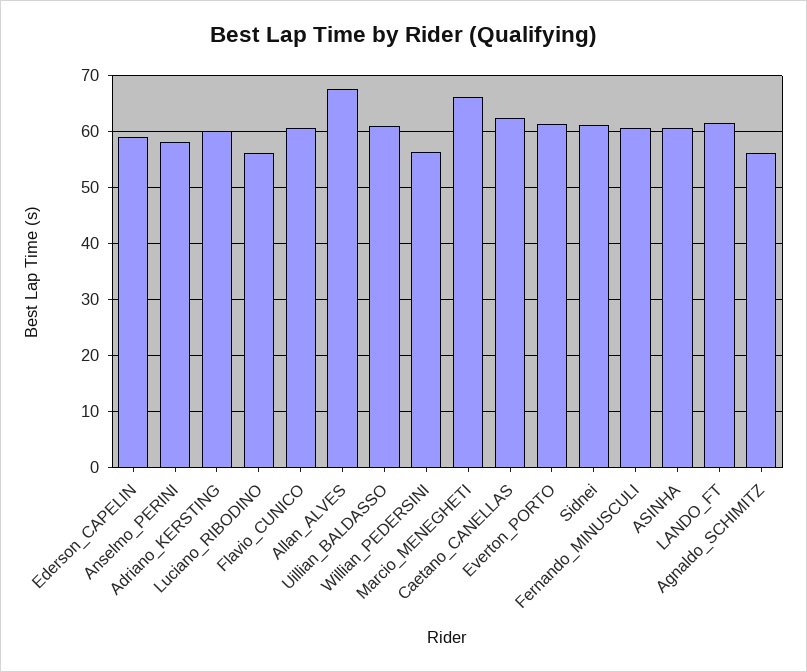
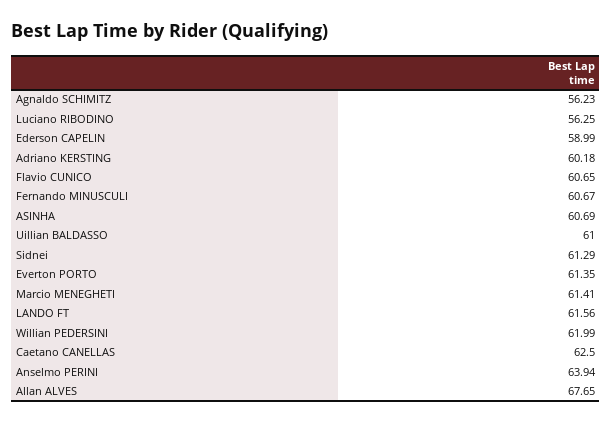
Anselmo_PERINI: 58 -> 63.94
Willian_PEDERSINI: 56 -> 61.99
Marcio_MENEGHETI: 66 -> 61.41

